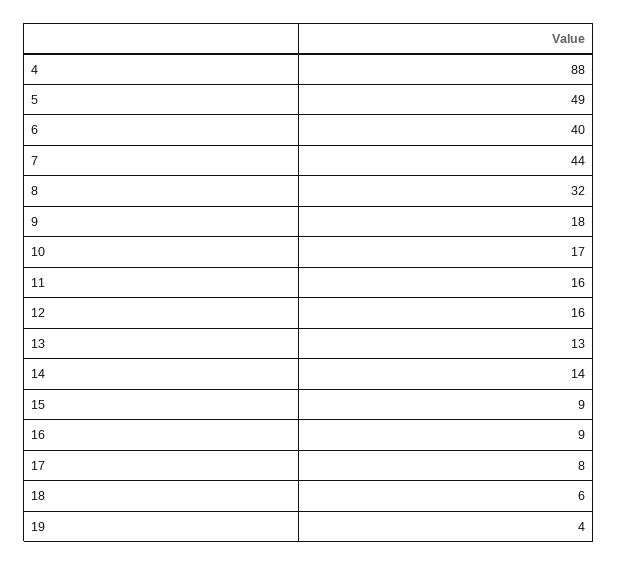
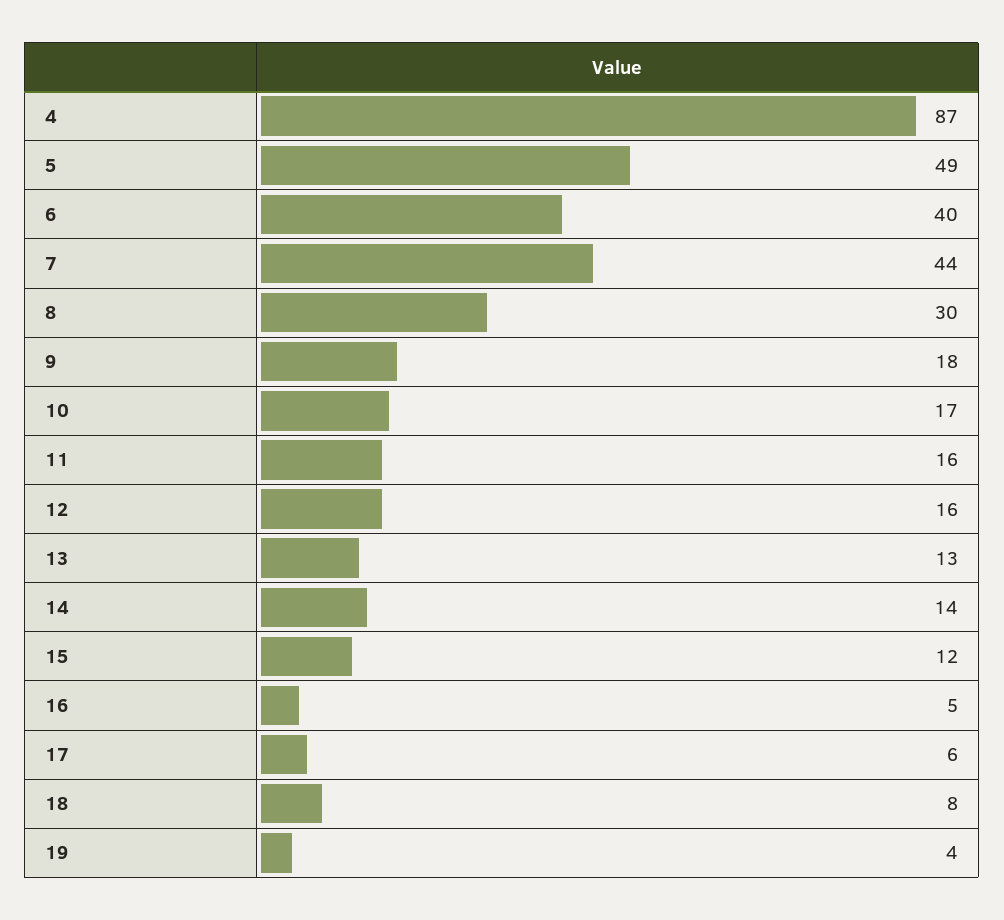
4: 88 -> 87
8: 32 -> 30
15: 9 -> 12
16: 9 -> 5
17: 8 -> 6
18: 6 -> 8

